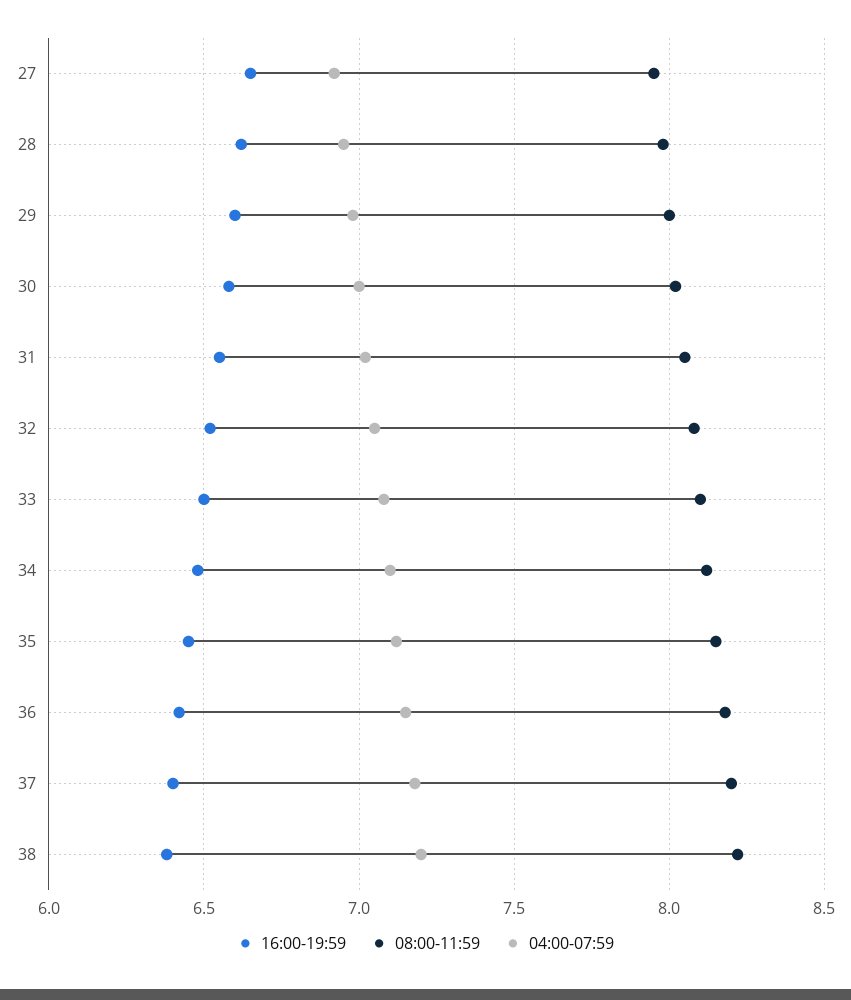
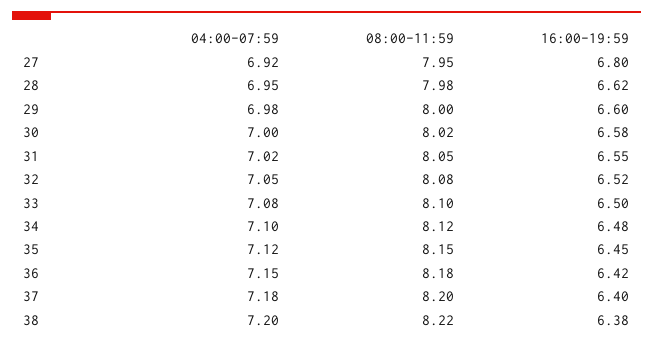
16:00-19:59, 27: 6.65 -> 6.8

